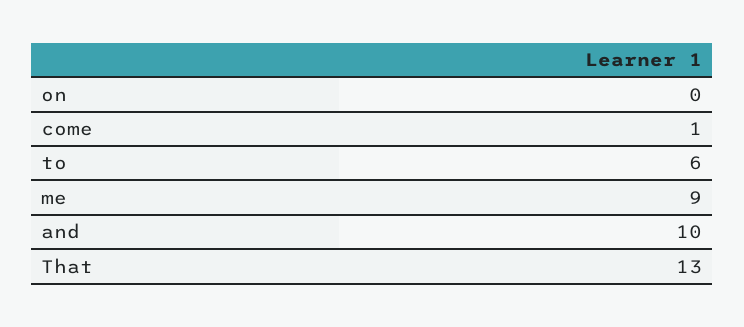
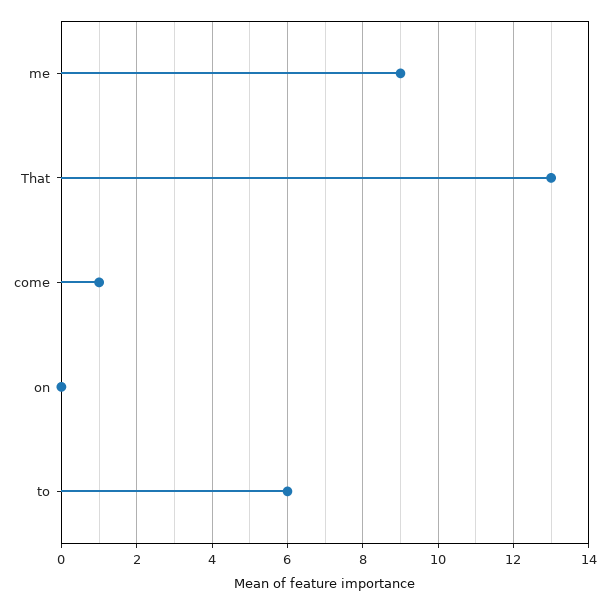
and: 10 -> none

